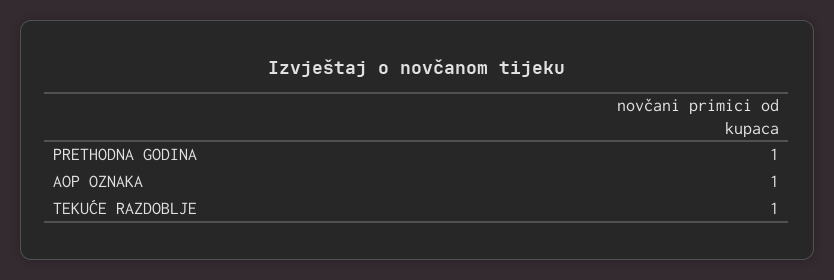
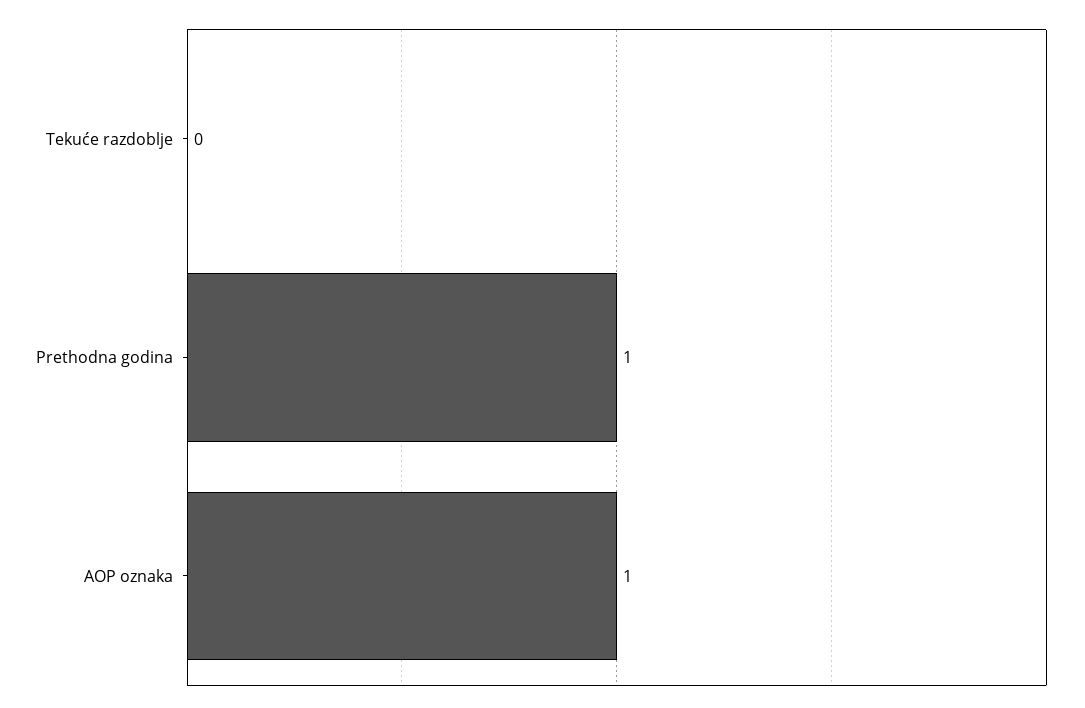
TEKUĆE RAZDOBLJE: 1 -> 0

